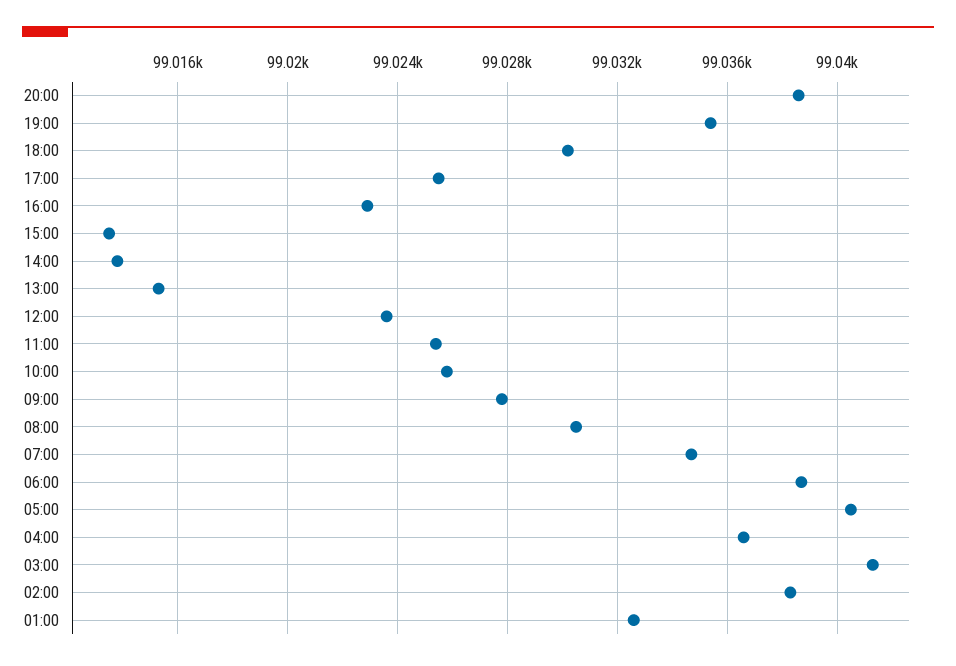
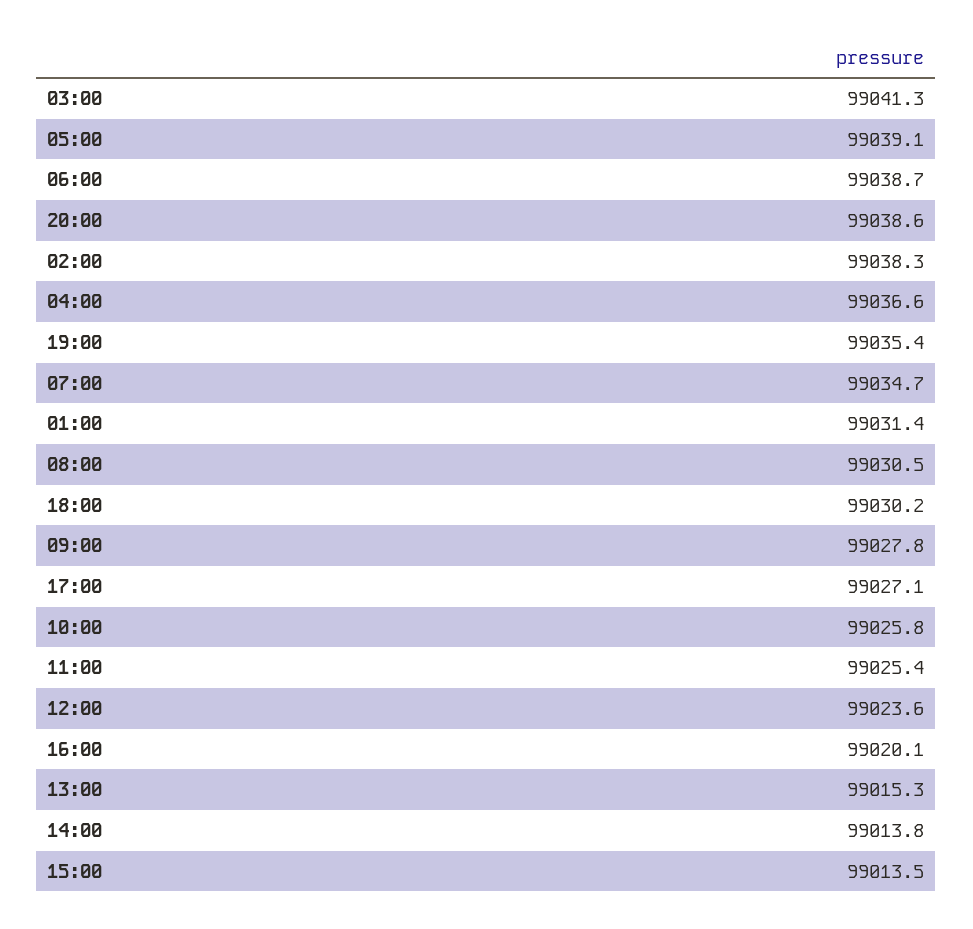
17:00: 99025.5 -> 99027.1
16:00: 99023 -> 99020.1
05:00: 99040.5 -> 99039.1
01:00: 99032.5 -> 99031.4

